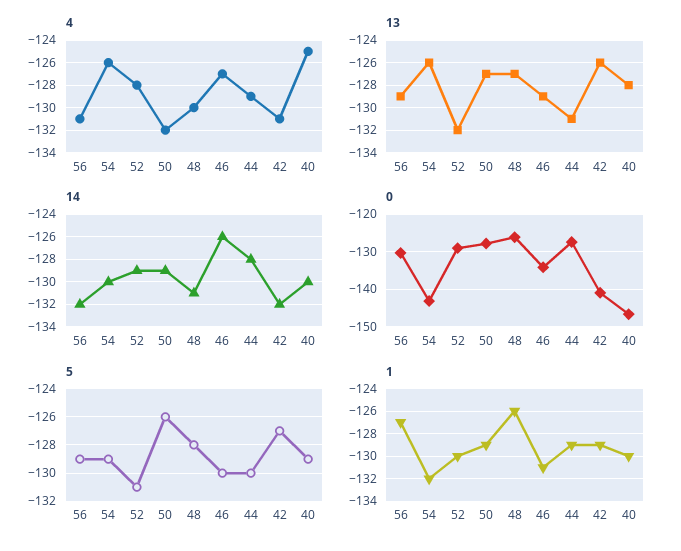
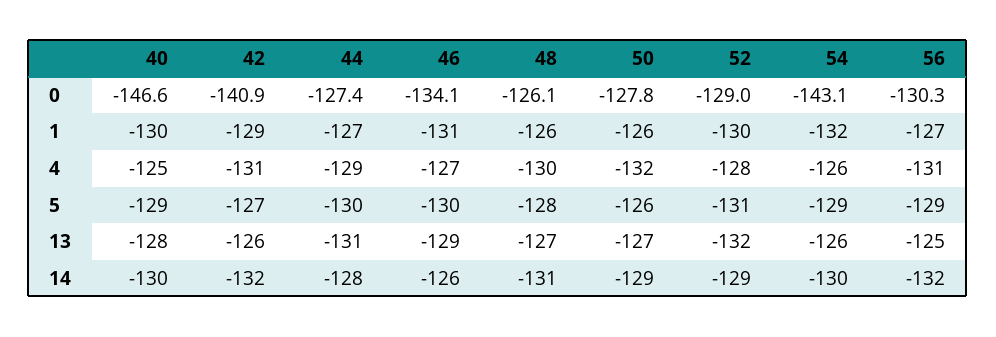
13, 56: -129 -> -125
1, 50: -129 -> -126
1, 44: -129 -> -127

